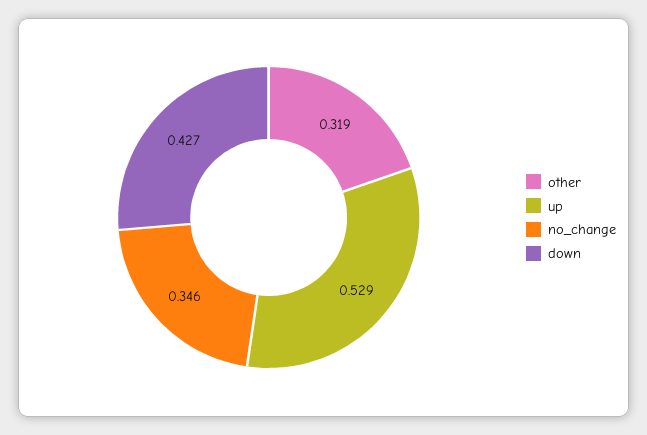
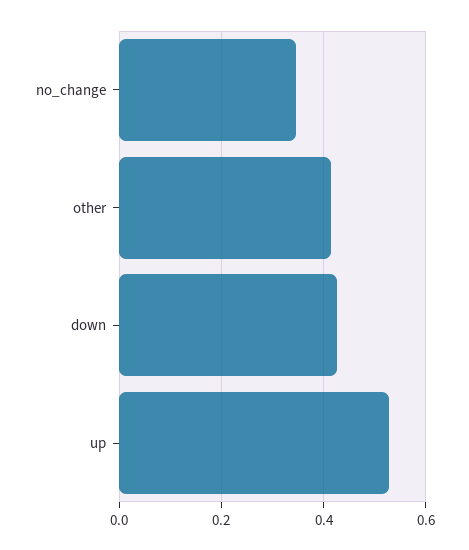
other: 0.319 -> 0.42

